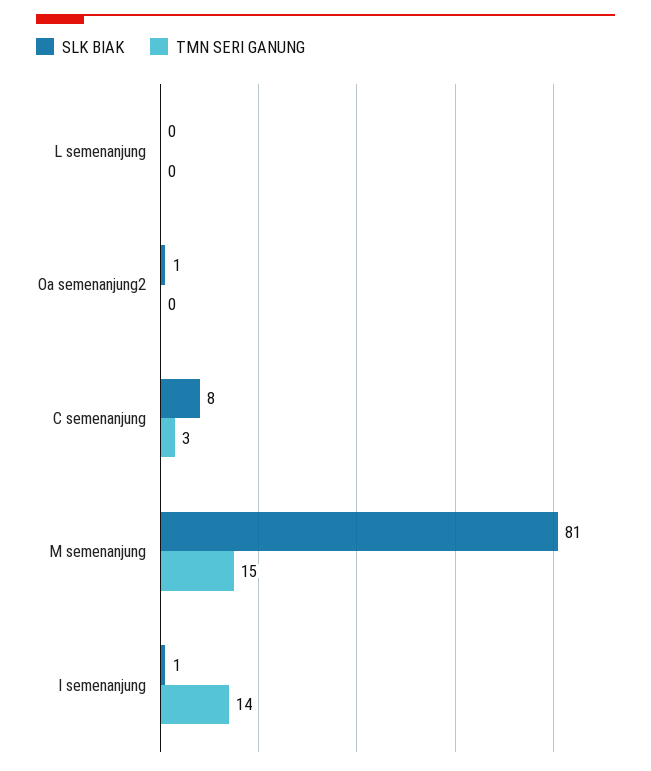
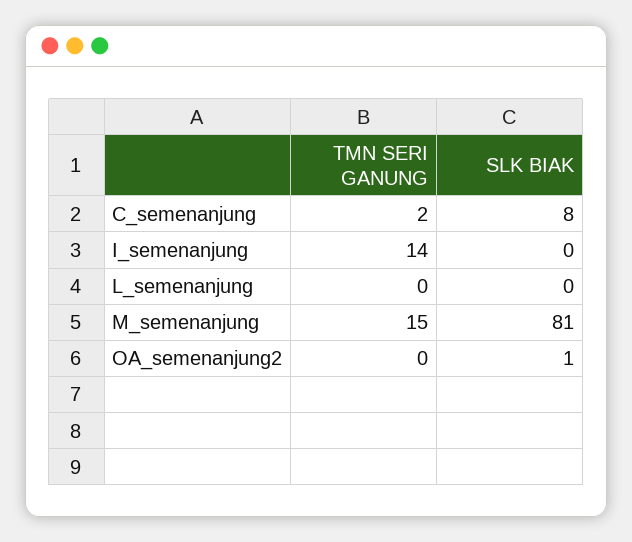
TMN SERI GANUNG, C semenanjung: 3 -> 2
SLK BIAK, I semenanjung: 1 -> 0

